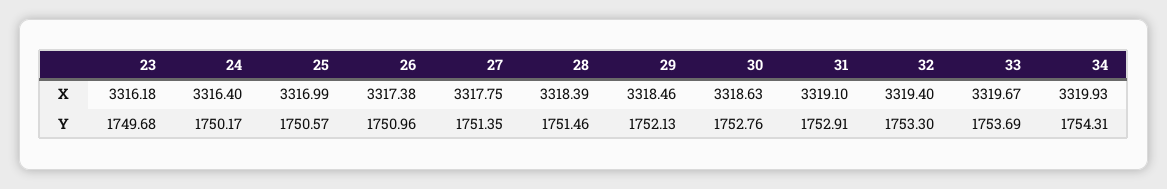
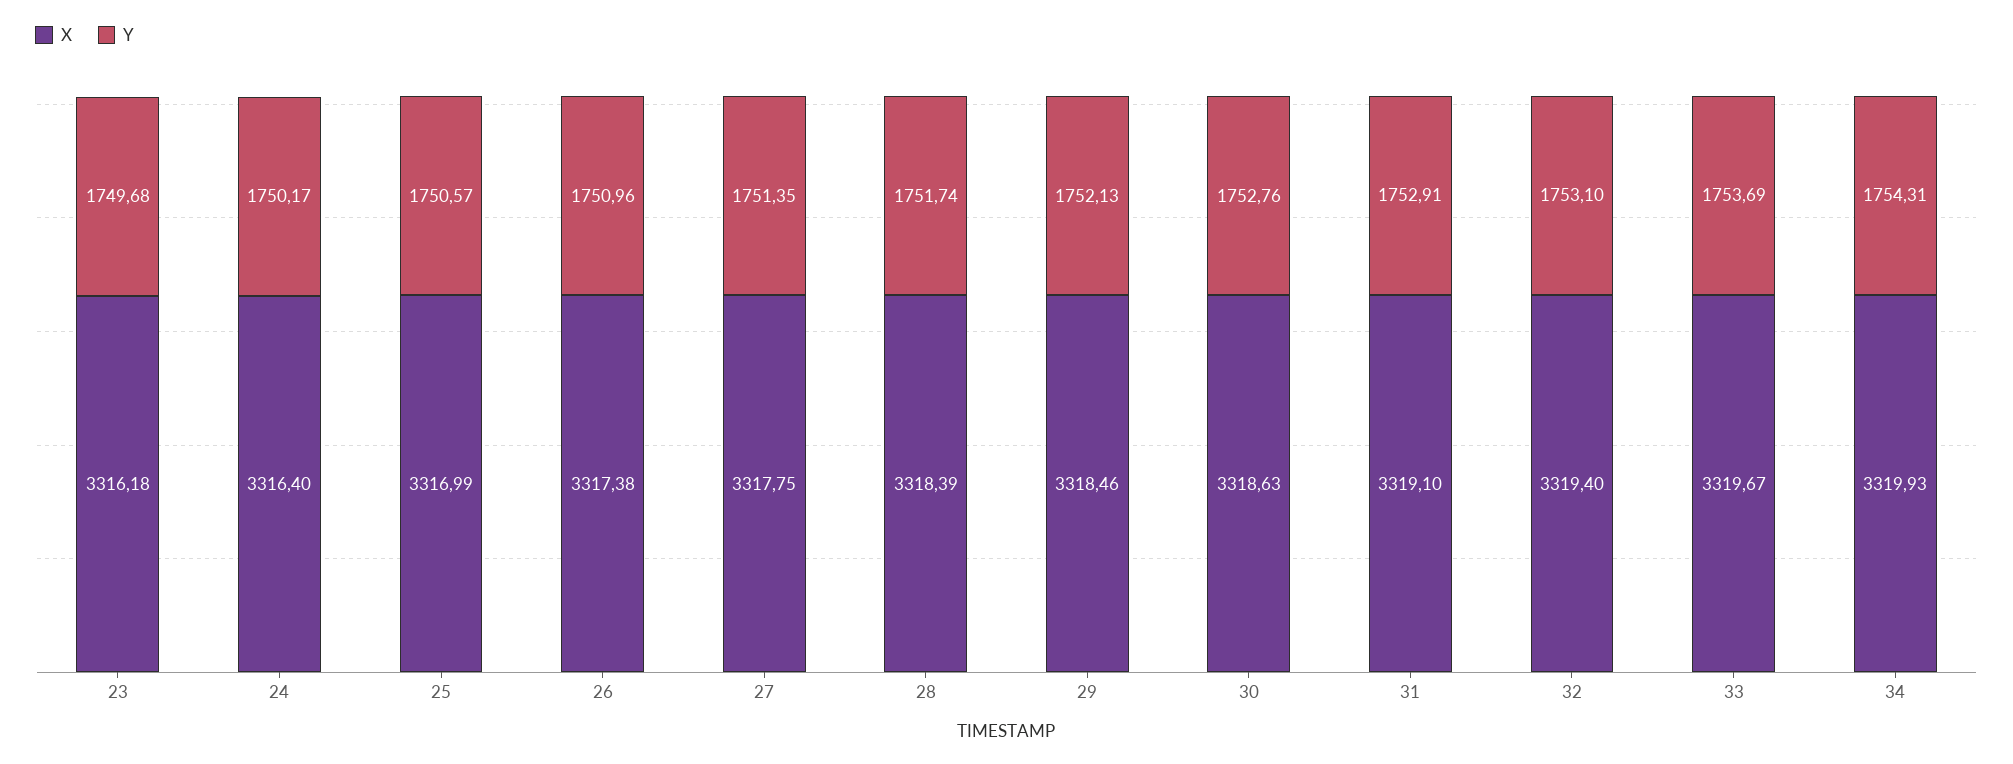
Y, 28: 1751.46 -> 1751.74
Y, 32: 1753.3 -> 1753.1

